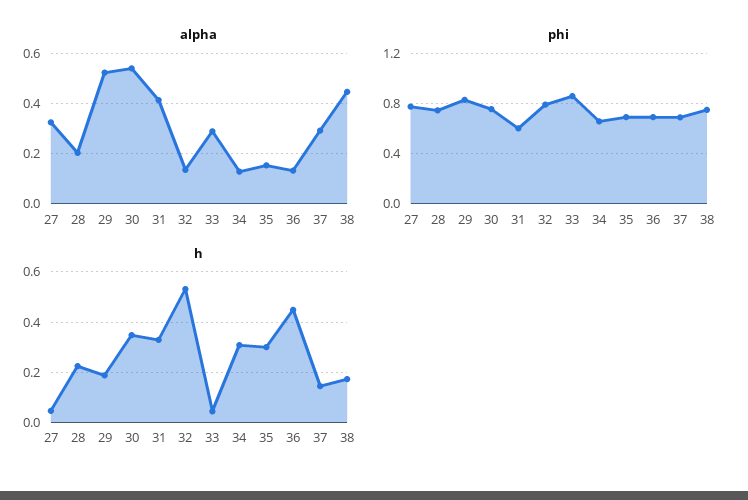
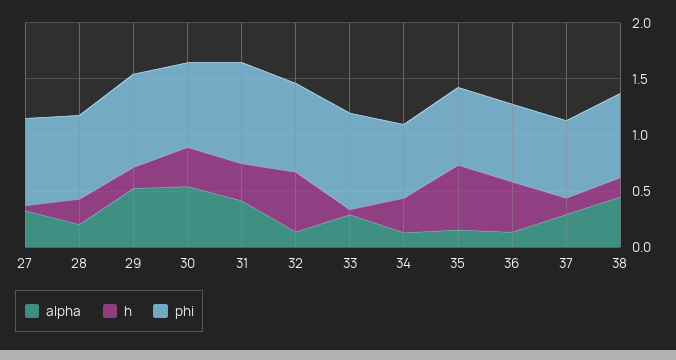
phi, 31: 0.6 -> 0.9
h, 35: 0.3 -> 0.6

